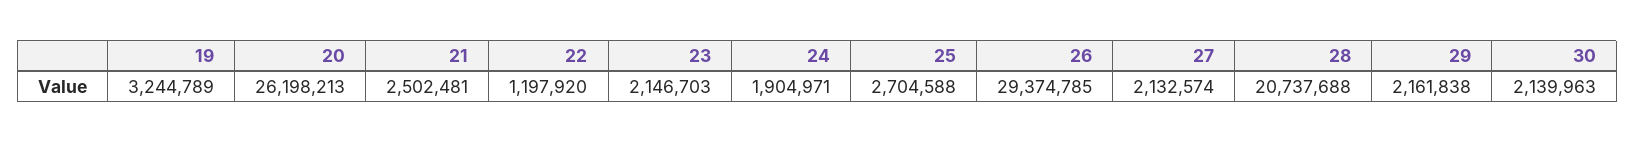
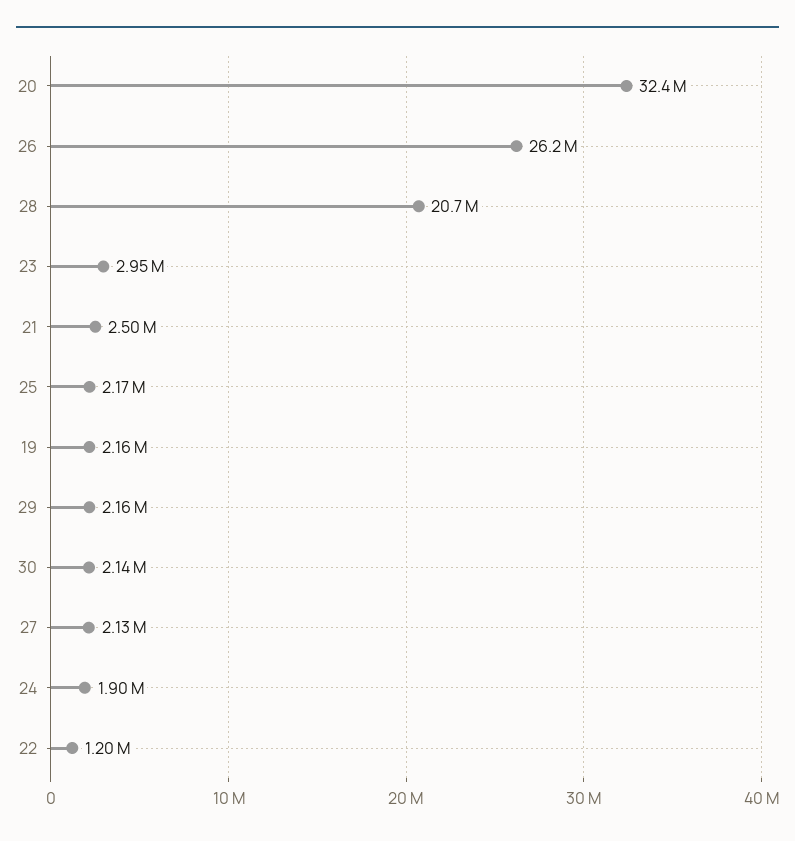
19: 3244789 -> 2160000
20: 26198213 -> 32400000
23: 2146703 -> 2950000
25: 2704588 -> 2170000
26: 29374785 -> 26200000

